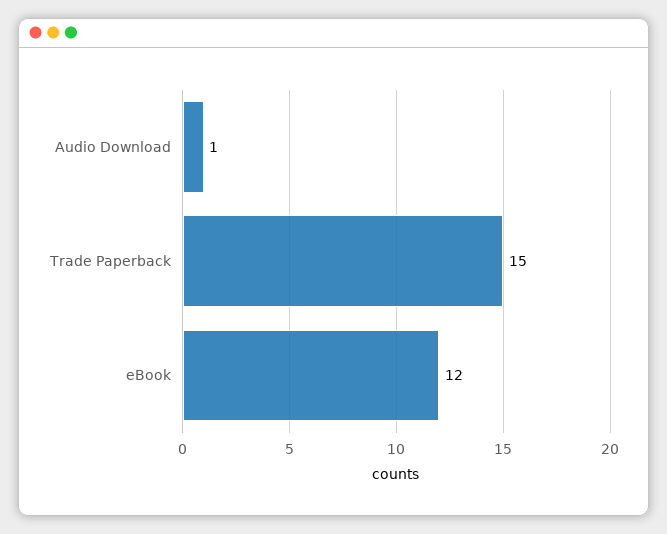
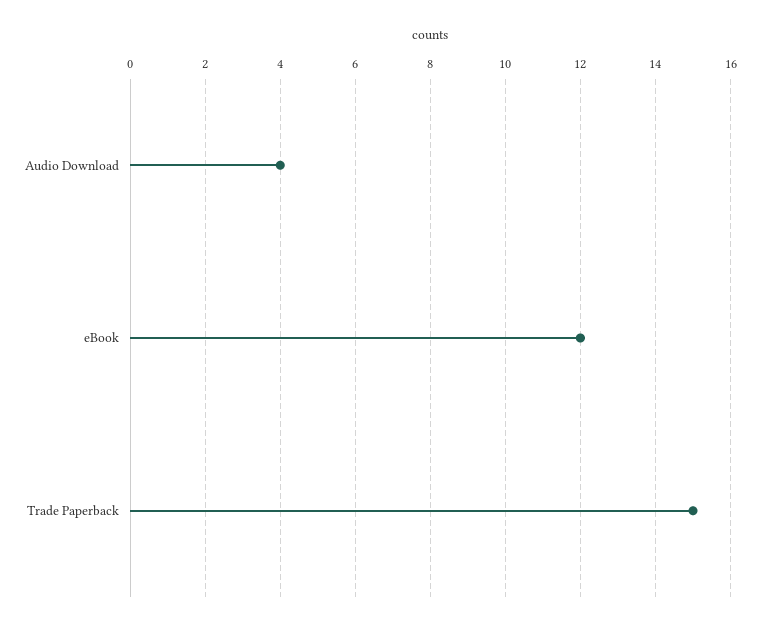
Audio Download: 1 -> 4

